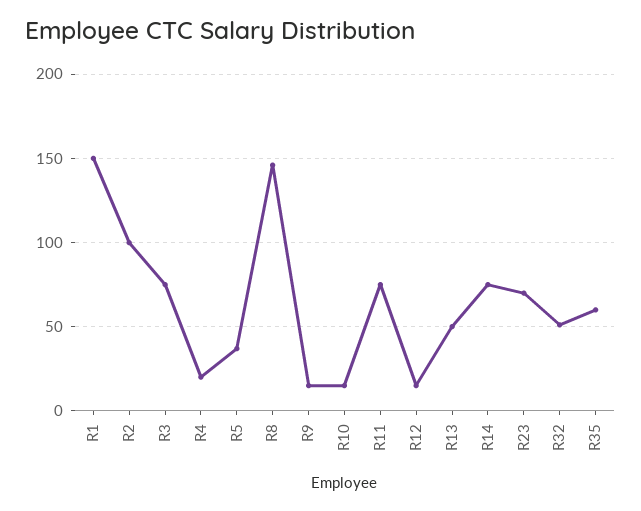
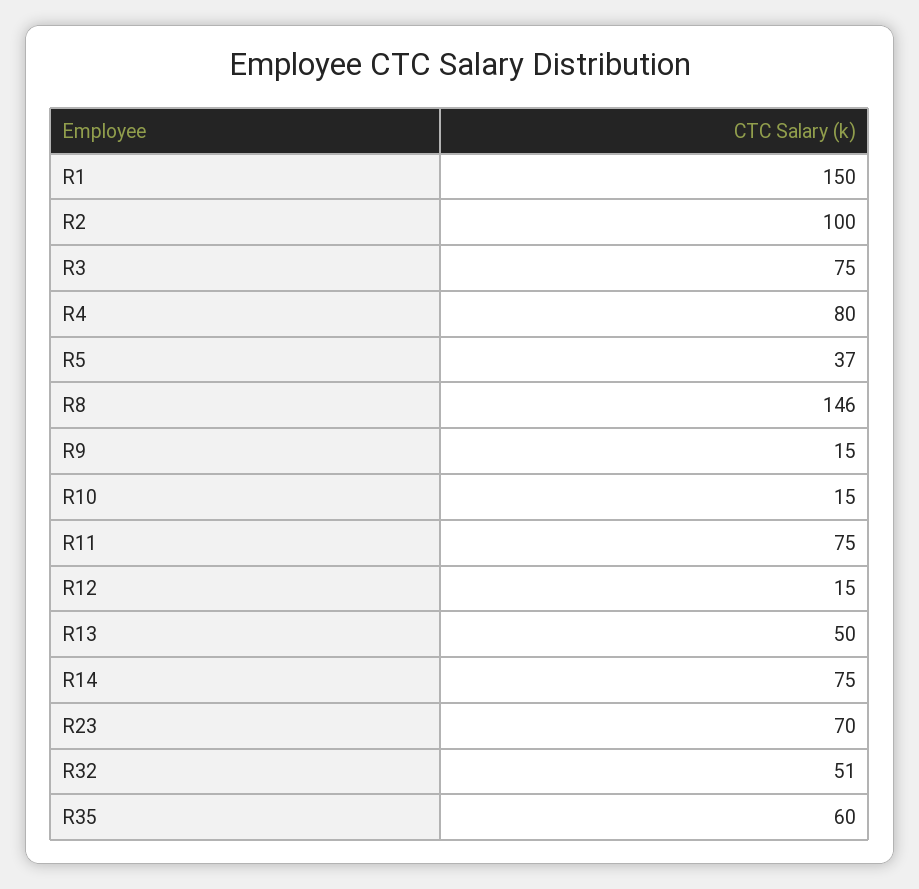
R4: 20 -> 80

